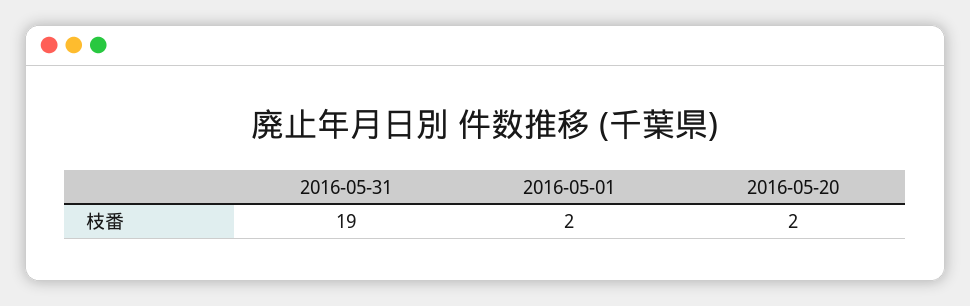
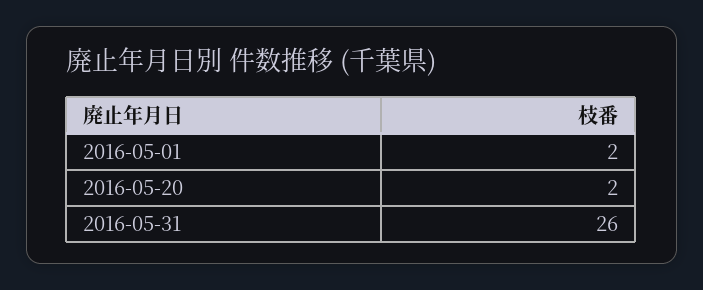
2016-05-31: 19 -> 26

